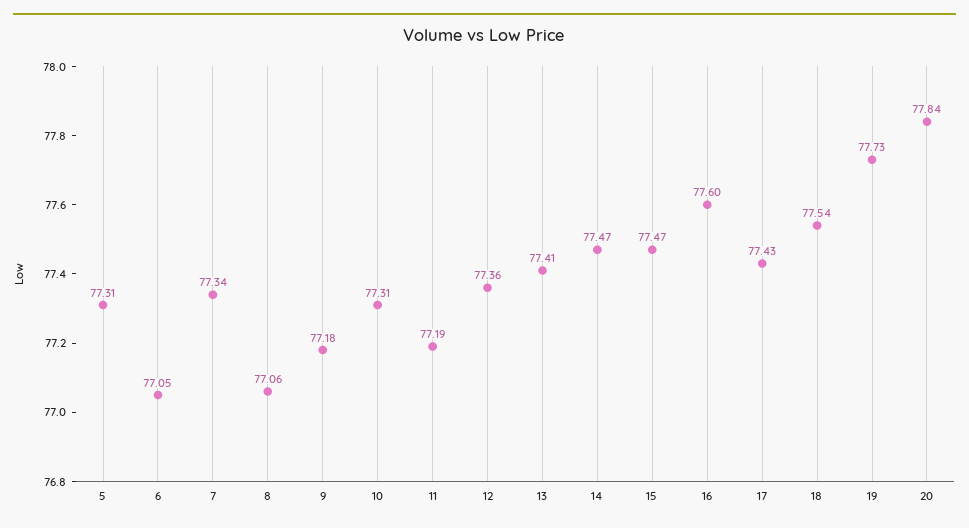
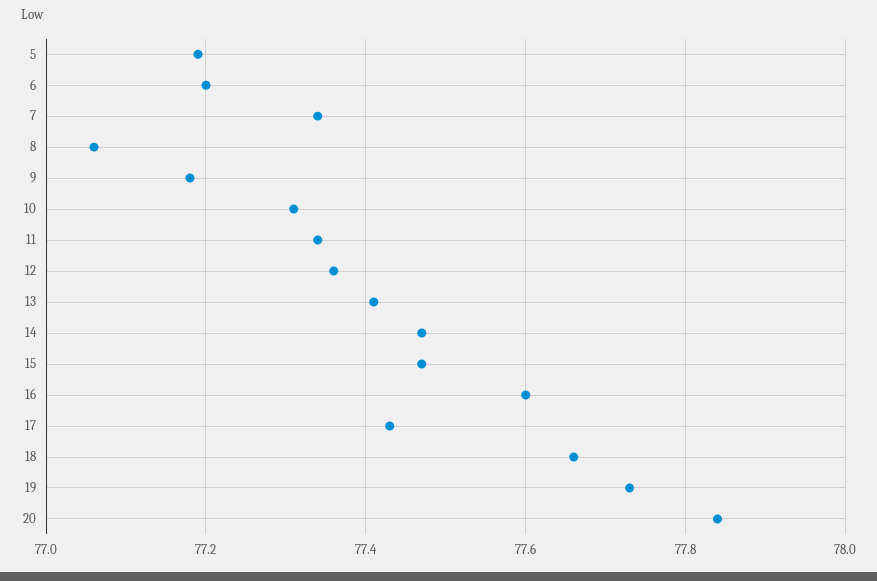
5: 77.31 -> 77.2
6: 77.05 -> 77.2
11: 77.19 -> 77.35
18: 77.54 -> 77.65

